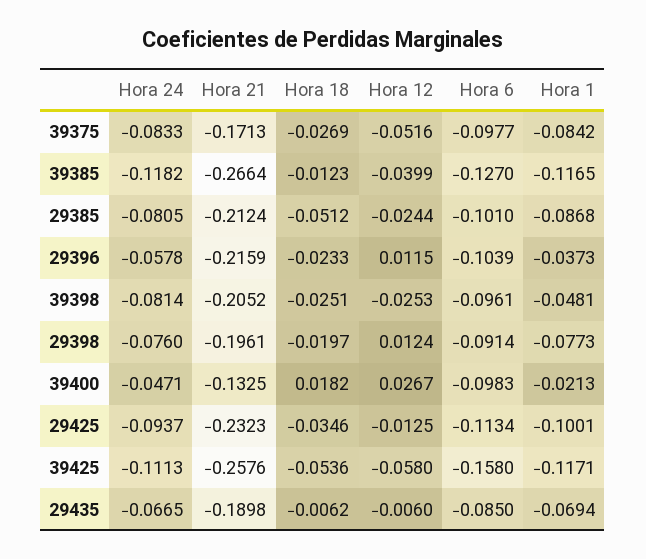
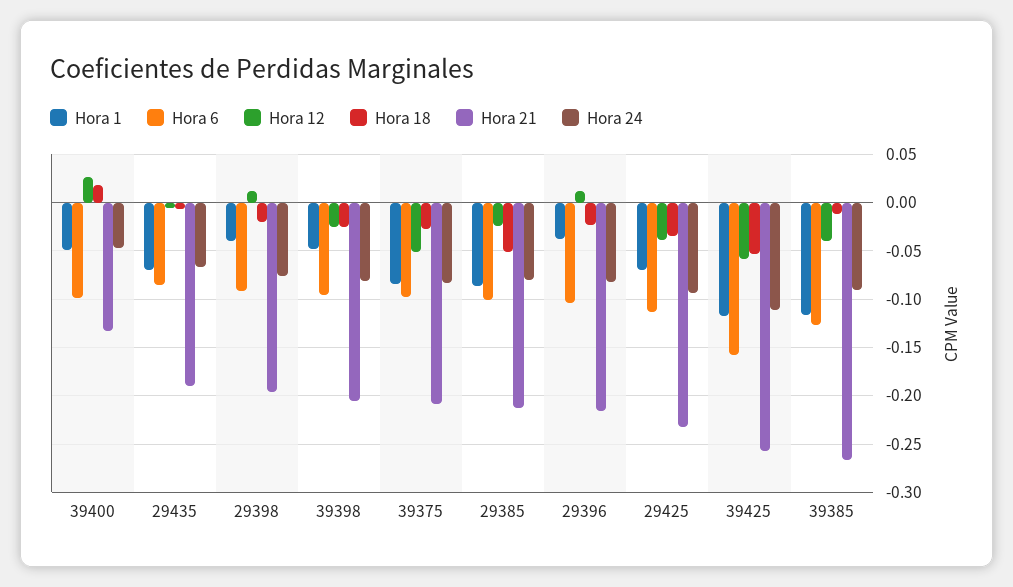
Hora 21, 39375: -0.1713 -> -0.21
Hora 24, 39385: -0.1182 -> -0.09
Hora 24, 29396: -0.0578 -> -0.08
Hora 1, 29398: -0.0773 -> -0.04
Hora 1, 39400: -0.0213 -> -0.05
Hora 12, 29425: -0.0125 -> -0.04
Hora 1, 29425: -0.1001 -> -0.07

